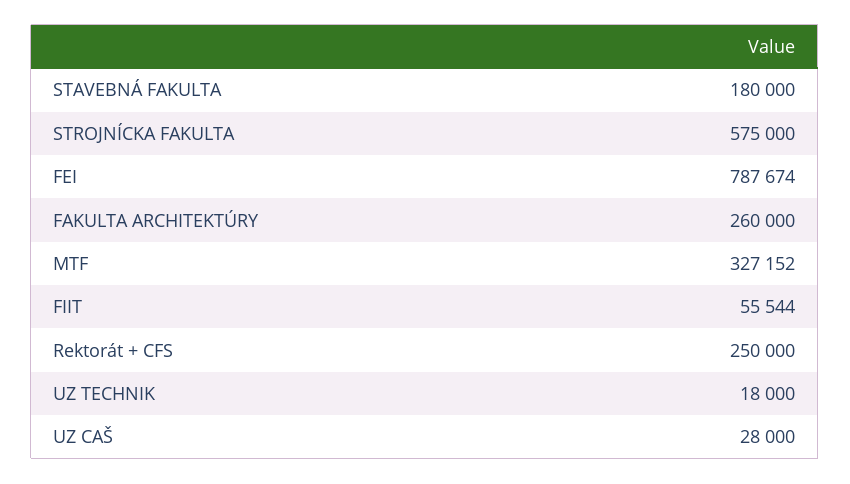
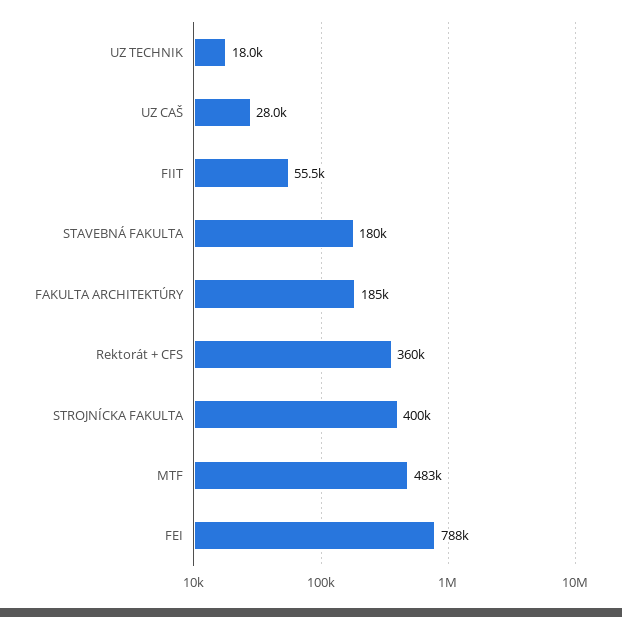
STROJNÍCKA FAKULTA: 575000 -> 400000
FAKULTA ARCHITEKTÚRY: 260000 -> 185000
MTF: 327152 -> 483000
Rektorát + CFS: 250000 -> 360000

